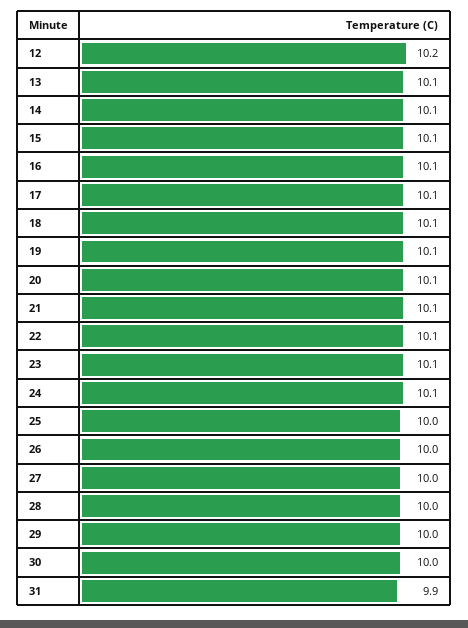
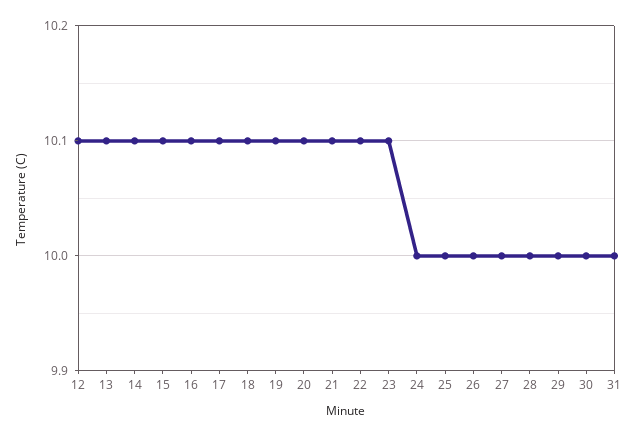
12: 10.2 -> 10.1
24: 10.1 -> 10
31: 9.9 -> 10

